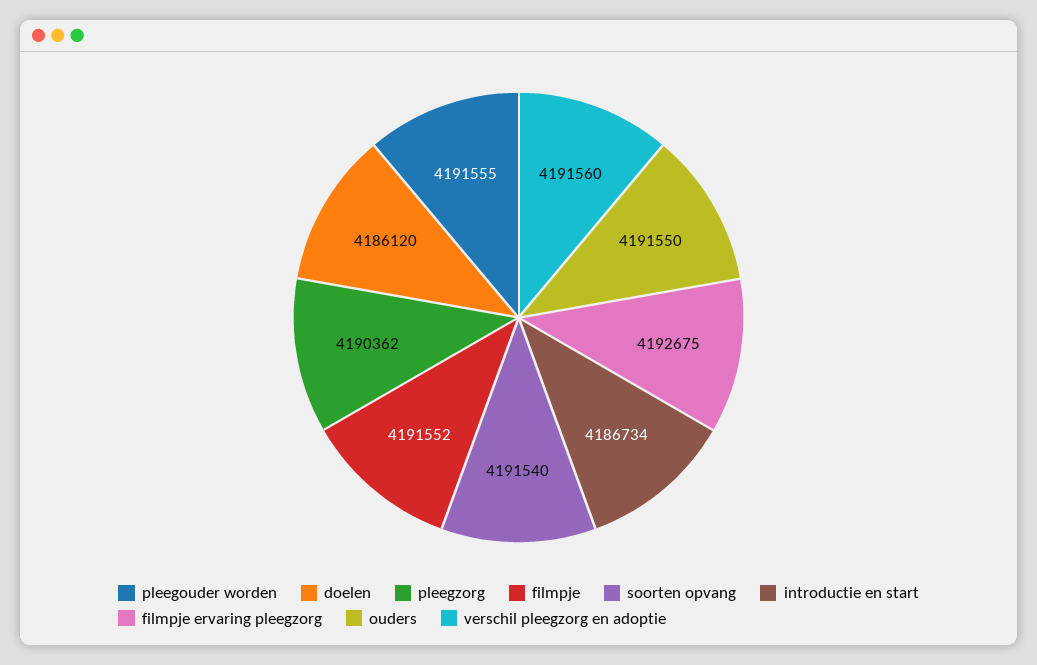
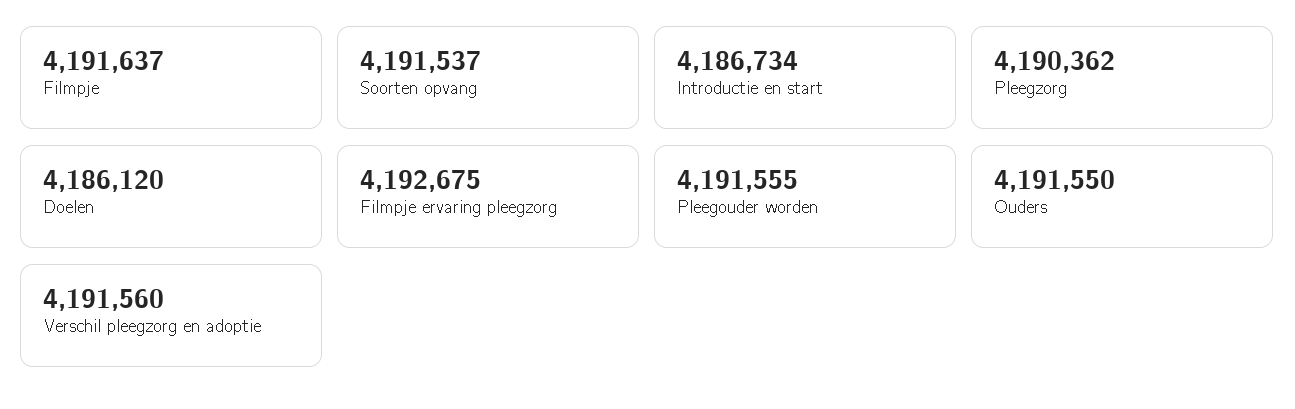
filmpje: 4191552 -> 4191637
soorten opvang: 4191540 -> 4191537

